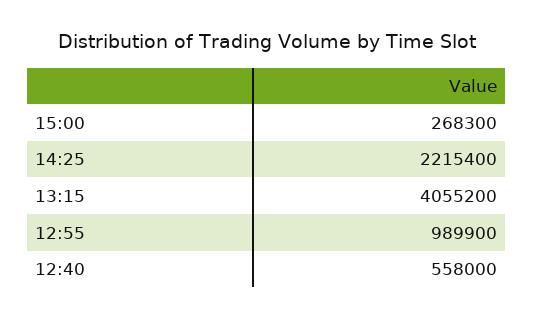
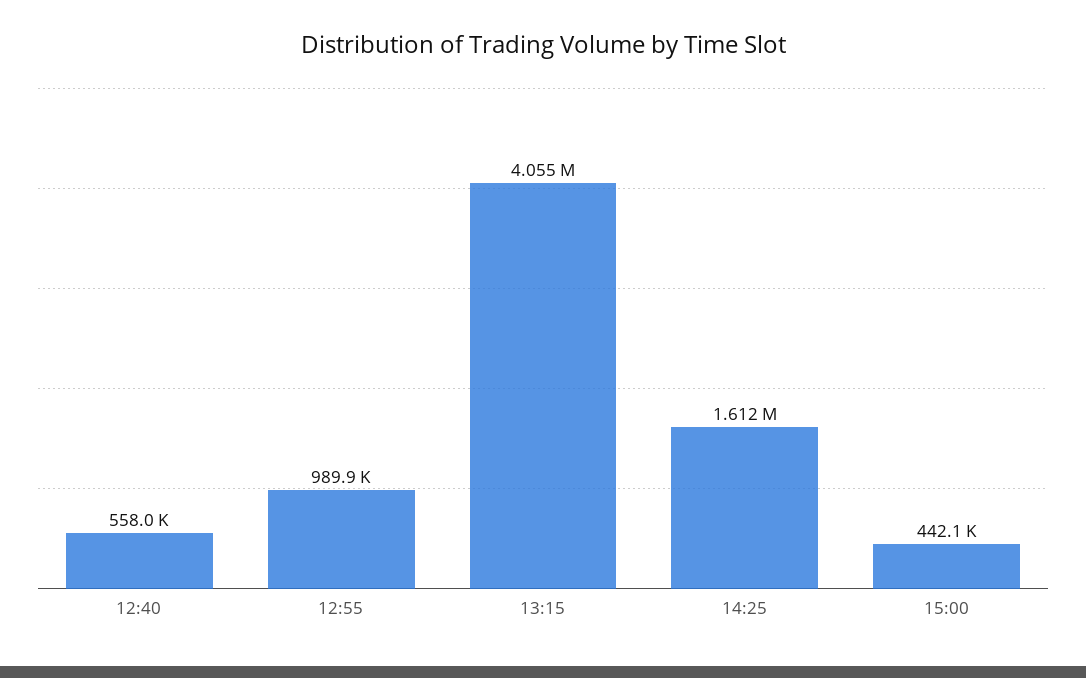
15:00: 268300 -> 442100
14:25: 2215400 -> 1612000

